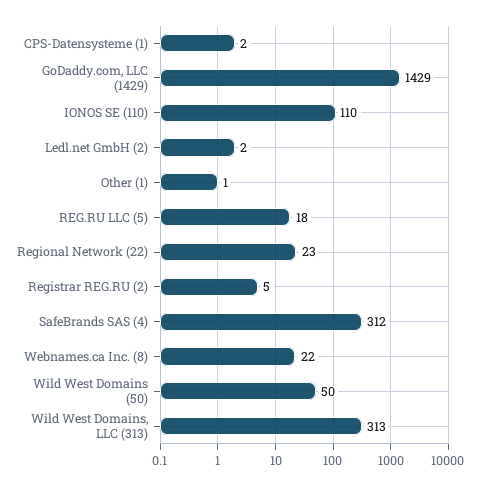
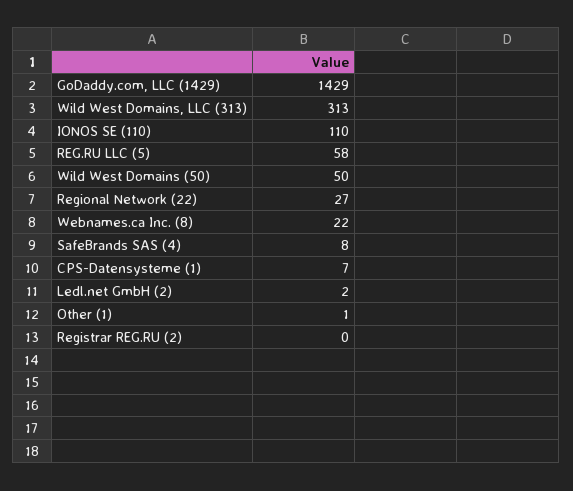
CPS-Datensysteme (1): 2 -> 7
REG.RU LLC (5): 18 -> 58
Regional Network (22): 23 -> 27
Registrar REG.RU (2): 5 -> 0
SafeBrands SAS (4): 312 -> 8

